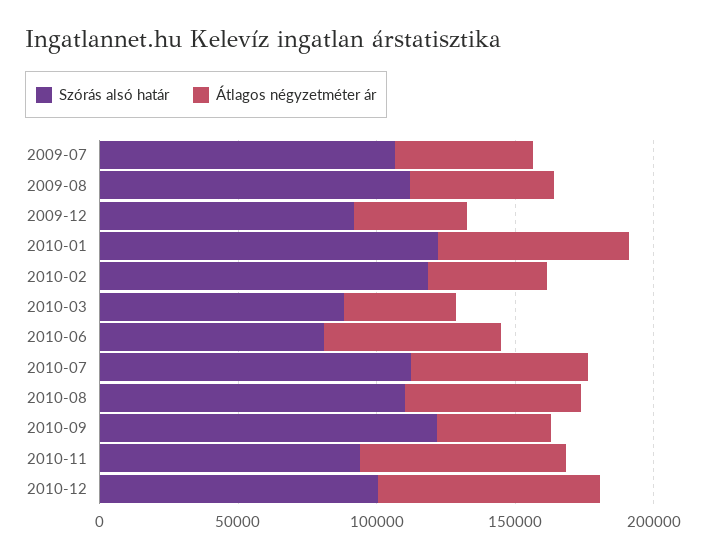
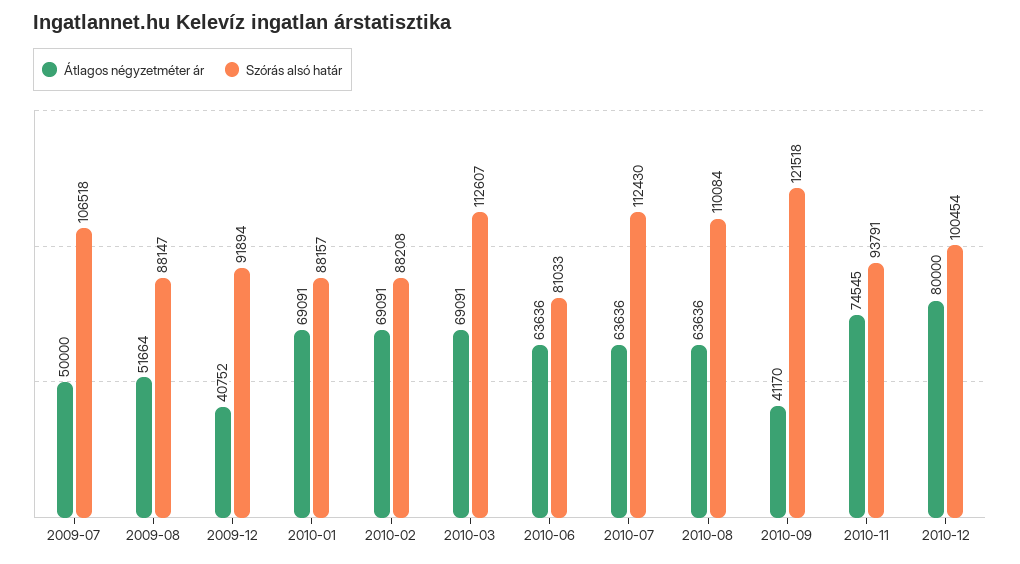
Szórás alsó határ, 2009-08: 110000 -> 88147
Szórás alsó határ, 2010-01: 120000 -> 88157
Szórás alsó határ, 2010-02: 120000 -> 88208
Átlagos négyzetméter ár, 2010-02: 40000 -> 69091
Szórás alsó határ, 2010-03: 90000 -> 112607
Átlagos négyzetméter ár, 2010-03: 40000 -> 69091

